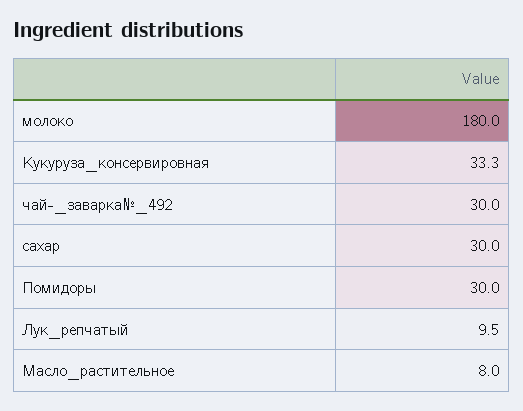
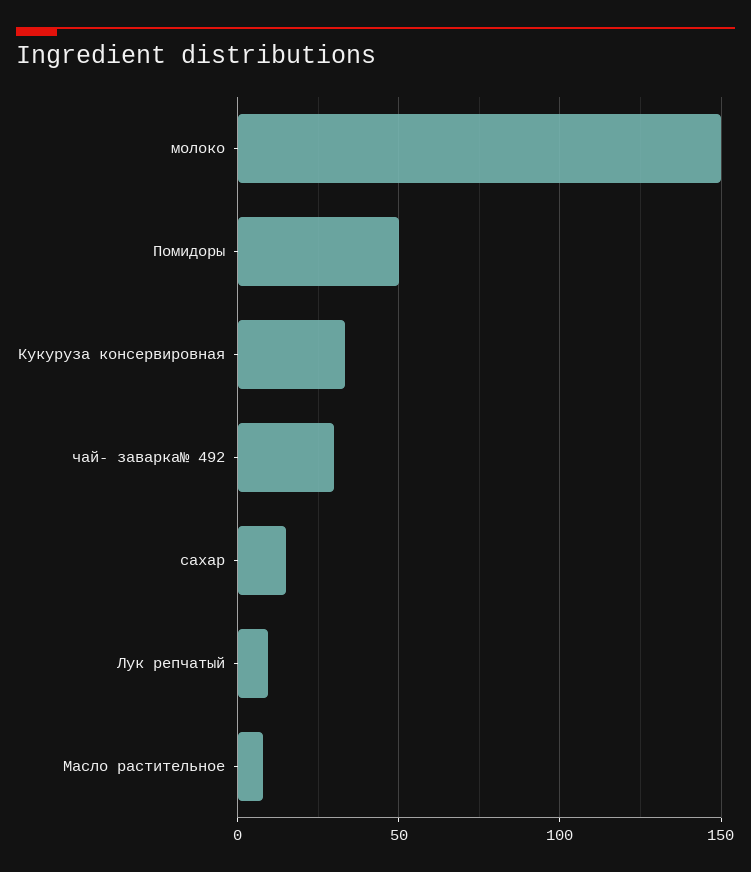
молоко: 180 -> 150
сахар: 30 -> 15
Помидоры: 30 -> 50

